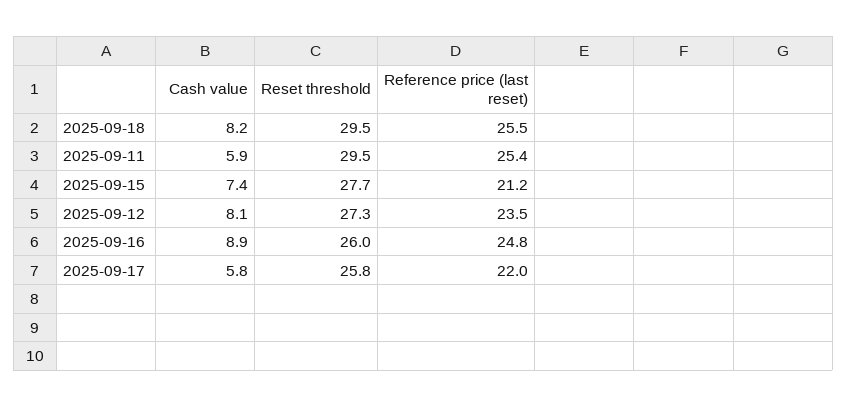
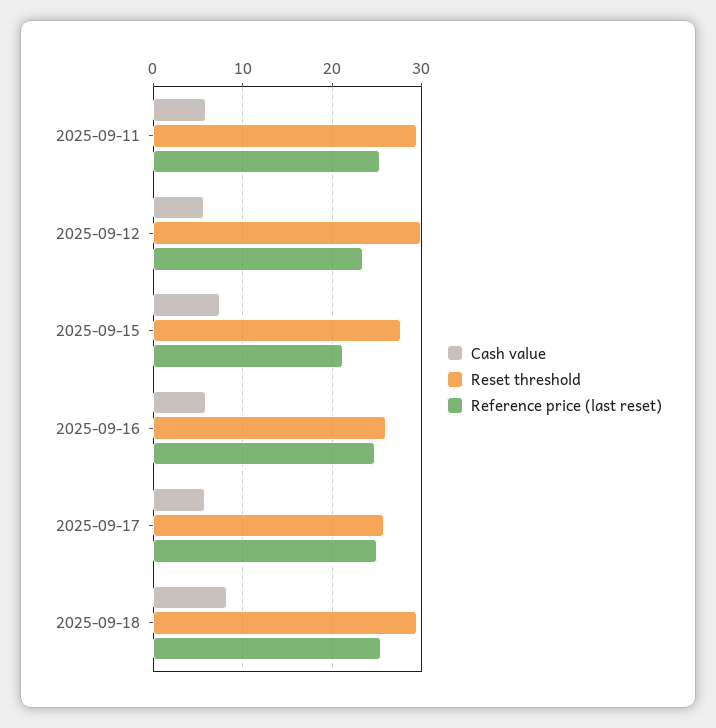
Cash value, 2025-09-12: 8.1 -> 6
Reset threshold, 2025-09-12: 27.3 -> 30
Cash value, 2025-09-16: 8.9 -> 6
Reference price (last reset), 2025-09-17: 22 -> 25

